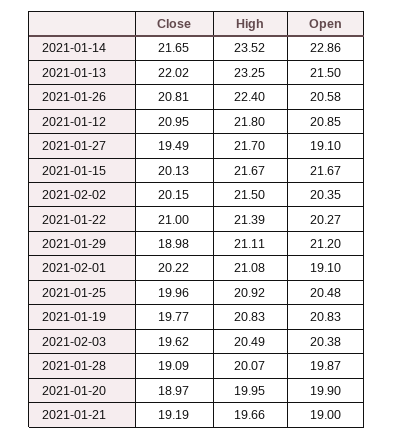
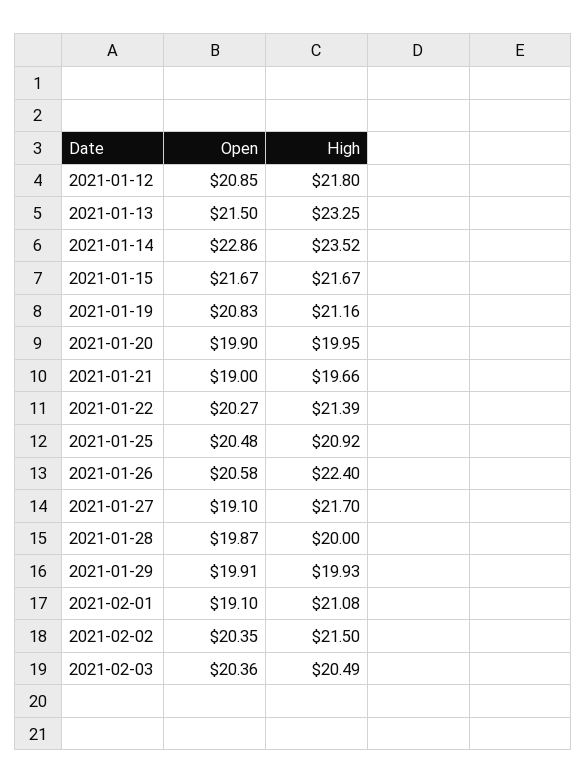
Close, 2021-01-14: 21.65 -> none
Close, 2021-01-13: 22.02 -> none
Close, 2021-01-26: 20.81 -> none
Close, 2021-01-12: 20.95 -> none
Close, 2021-01-27: 19.49 -> none
Close, 2021-01-15: 20.13 -> none
Close, 2021-02-02: 20.15 -> none
Close, 2021-01-22: 21 -> none
Close, 2021-01-29: 18.98 -> none
High, 2021-01-29: 21.11 -> 19.93
Open, 2021-01-29: 21.2 -> 19.91
Close, 2021-02-01: 20.22 -> none
Close, 2021-01-25: 19.96 -> none
Close, 2021-01-19: 19.77 -> none
High, 2021-01-19: 20.83 -> 21.16
Close, 2021-02-03: 19.62 -> none
Open, 2021-02-03: 20.38 -> 20.36
Close, 2021-01-28: 19.09 -> none
High, 2021-01-28: 20.07 -> 20
Close, 2021-01-20: 18.97 -> none
Close, 2021-01-21: 19.19 -> none

